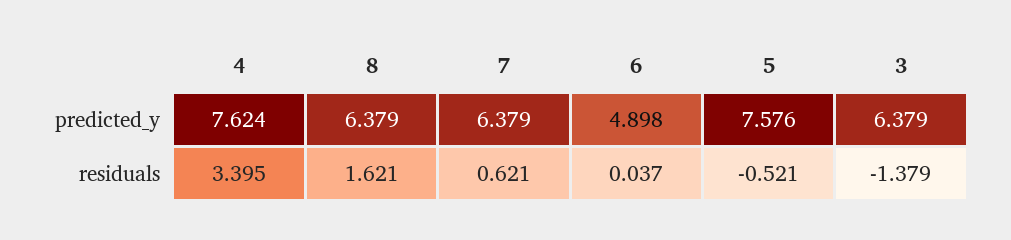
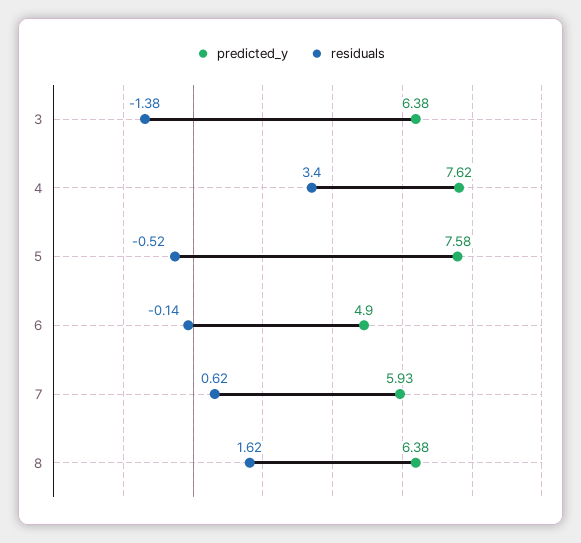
predicted_y, 7: 6.379 -> 5.93
residuals, 6: 0.037 -> -0.14

